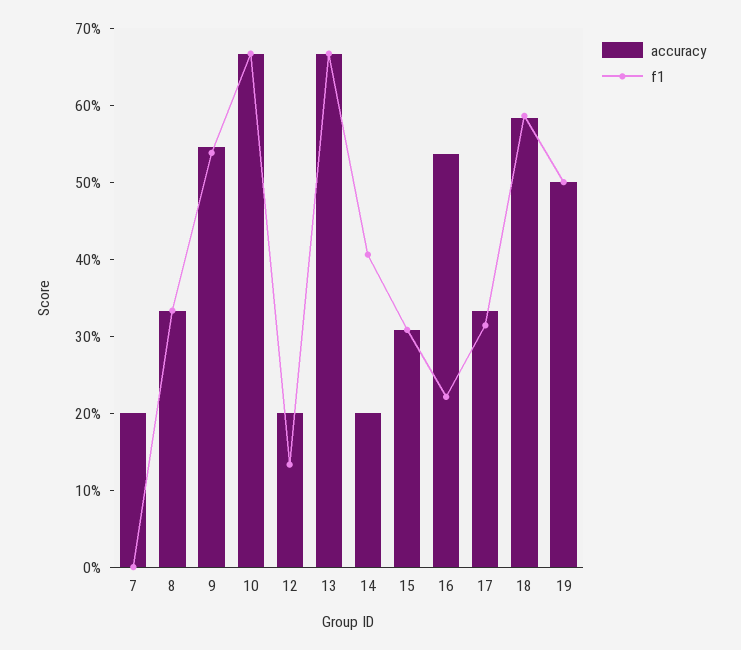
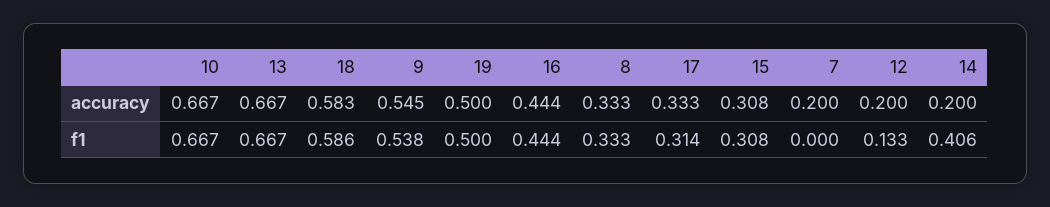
accuracy, 16: 0.54 -> 0.444
f1, 16: 0.22 -> 0.444

